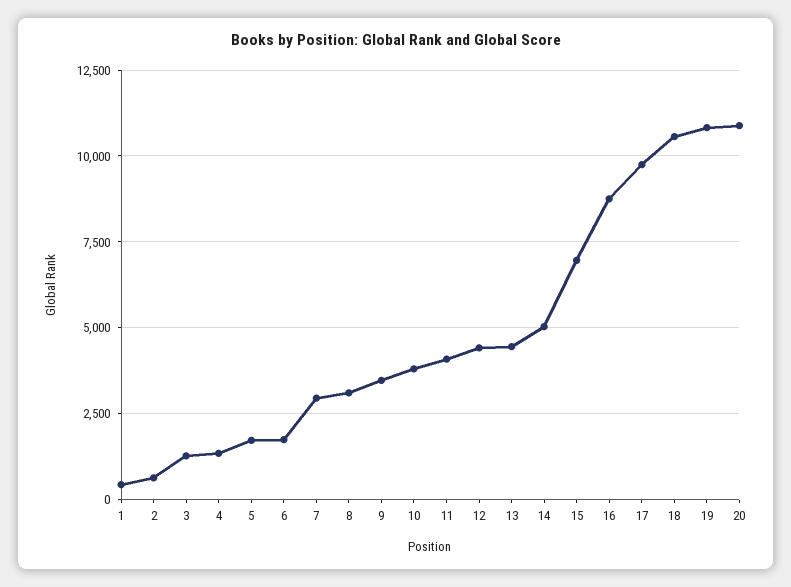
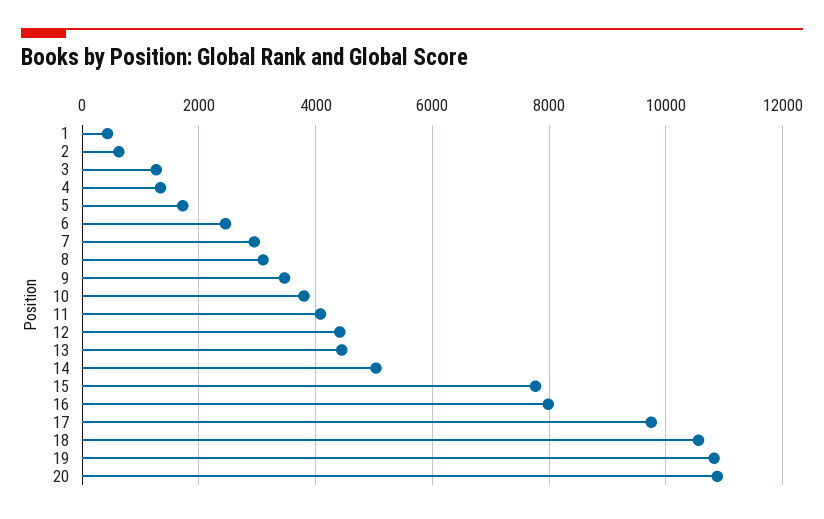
6: 1750 -> 2400
15: 7000 -> 7800
16: 8750 -> 8000

